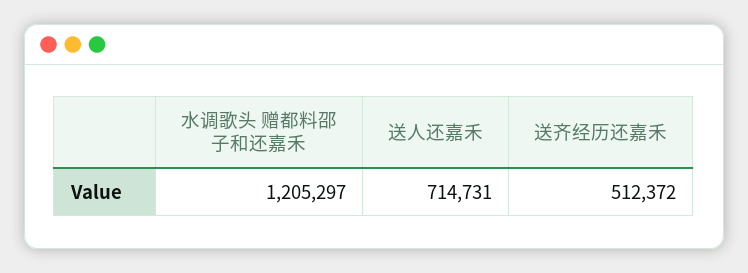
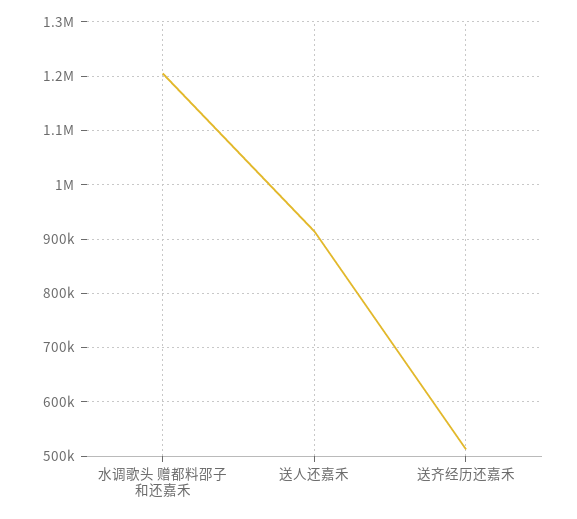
送人还嘉禾: 714731 -> 920000

